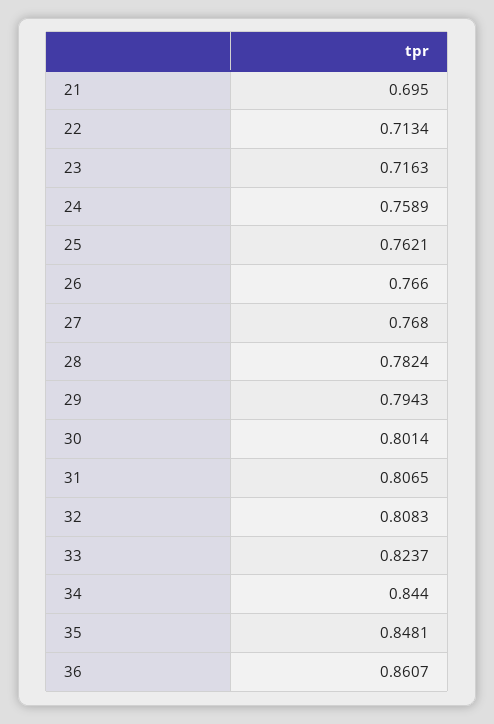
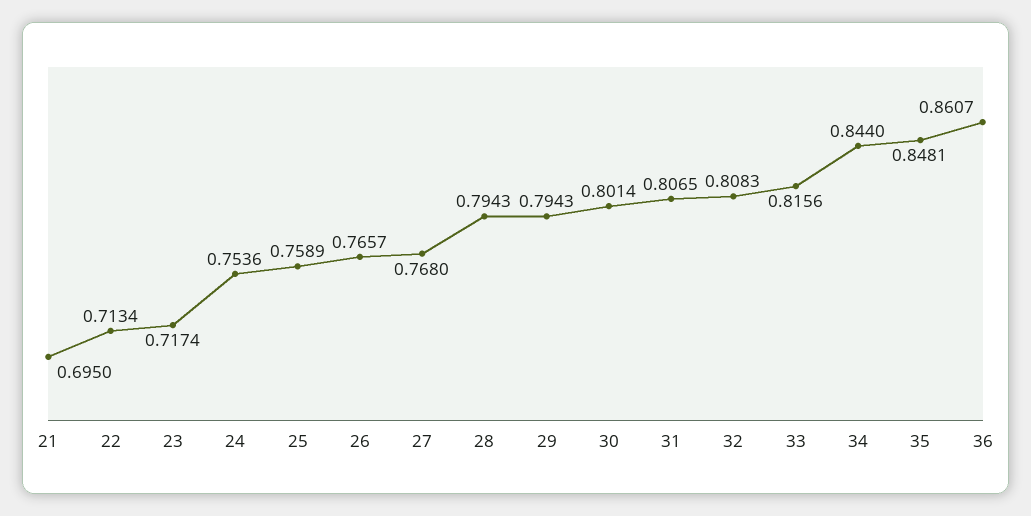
23: 0.7163 -> 0.7174
24: 0.7589 -> 0.7536
25: 0.7621 -> 0.7589
26: 0.766 -> 0.7657
28: 0.7824 -> 0.7943
33: 0.8237 -> 0.8156

